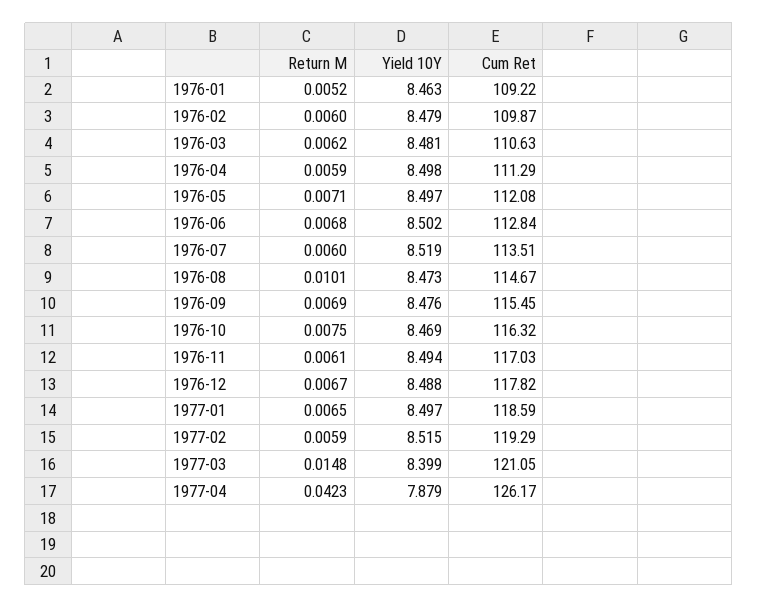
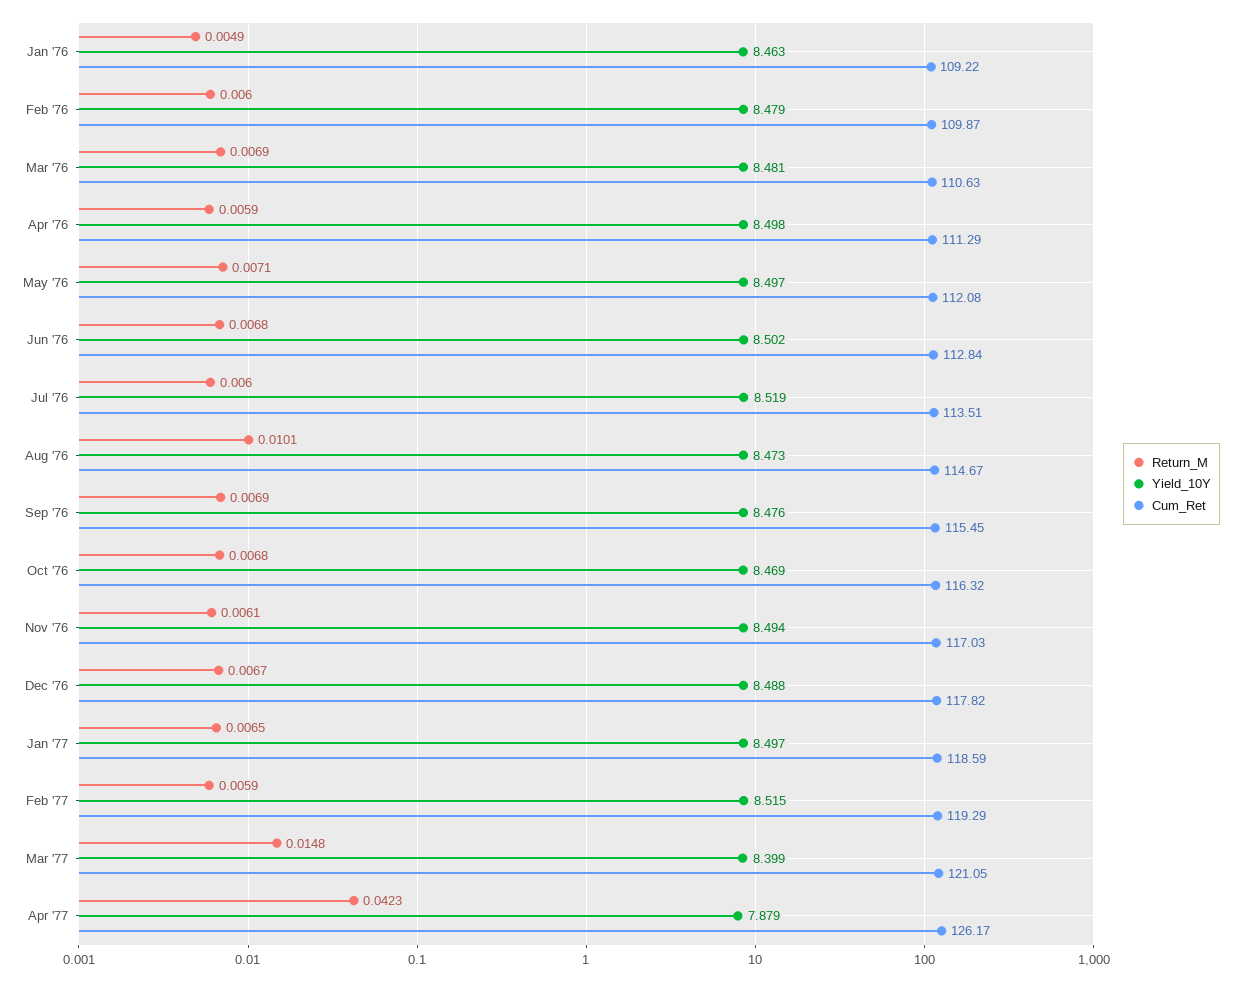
Return M, 1976-01: 0.0052 -> 0.0049
Return M, 1976-03: 0.0062 -> 0.0069
Return M, 1976-10: 0.0075 -> 0.0068

